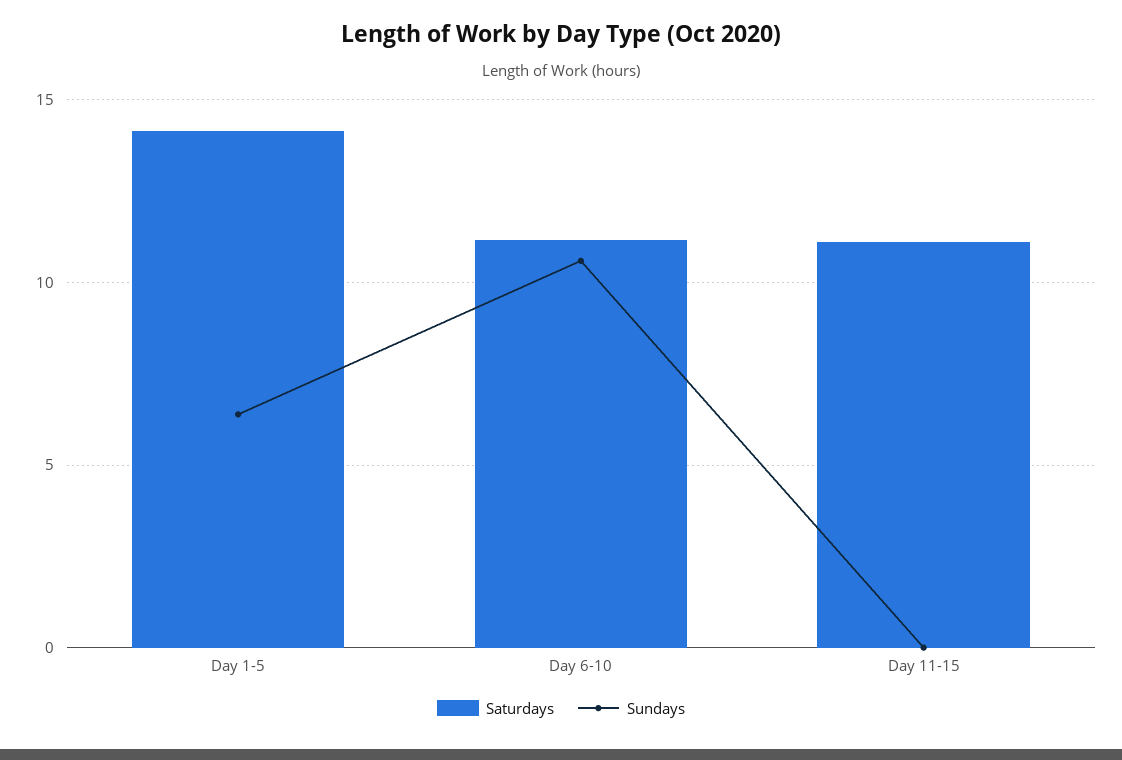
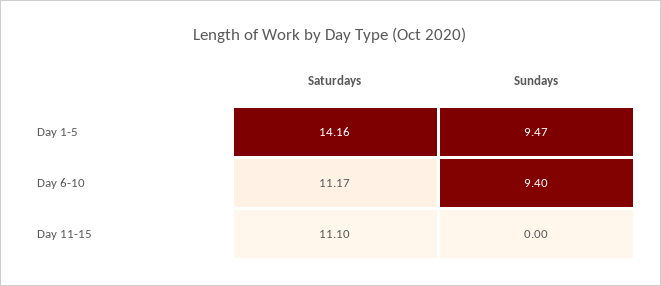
Sundays, Day 1-5: 6.5 -> 9.47
Sundays, Day 6-10: 10.5 -> 9.4

